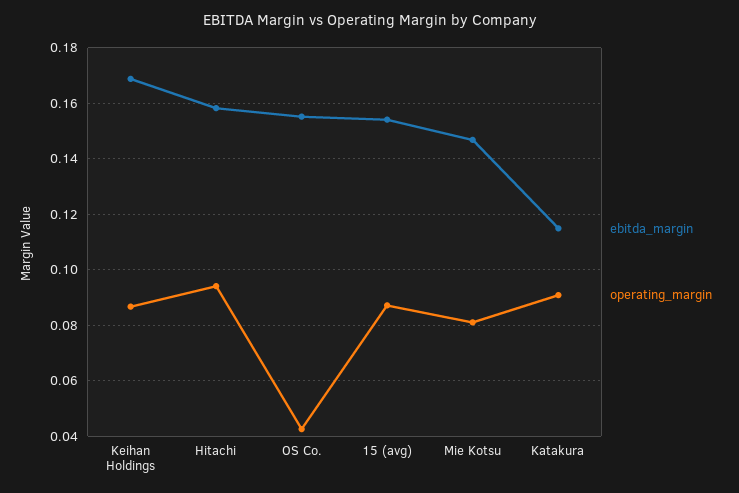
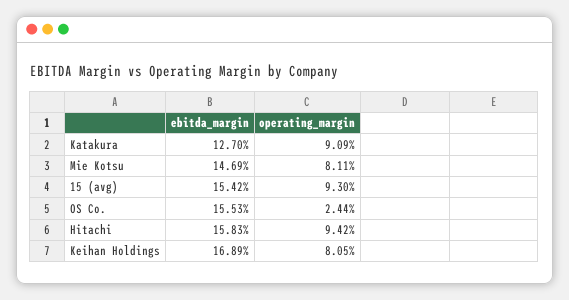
operating_margin, Keihan Holdings: 0.0875 -> 0.0805
operating_margin, OS Co.: 0.0425 -> 0.0244
operating_margin, 15 (avg): 0.0875 -> 0.093
ebitda_margin, Katakura: 0.115 -> 0.127

